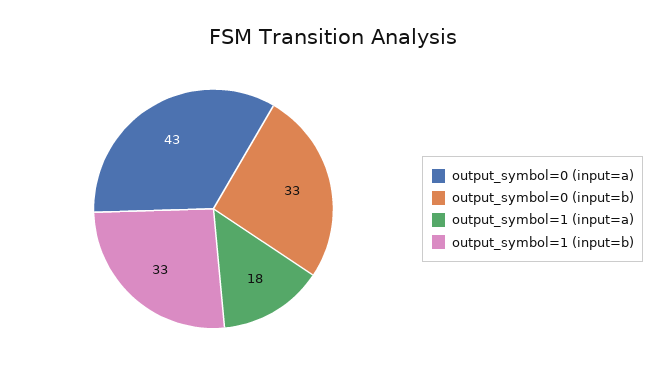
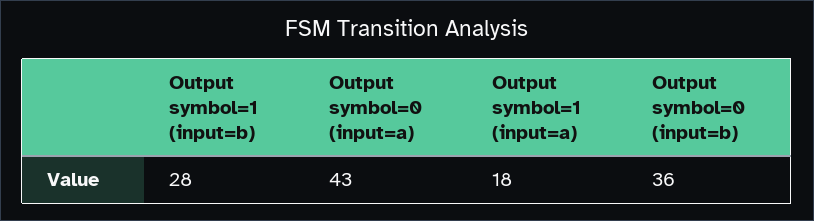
output_symbol=0 (input=b): 33 -> 36
output_symbol=1 (input=b): 33 -> 28

